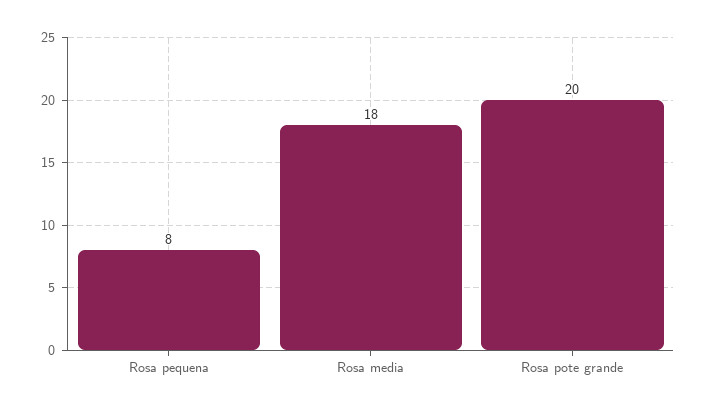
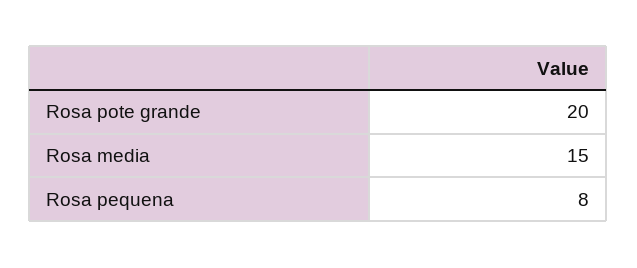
Rosa media: 18 -> 15

